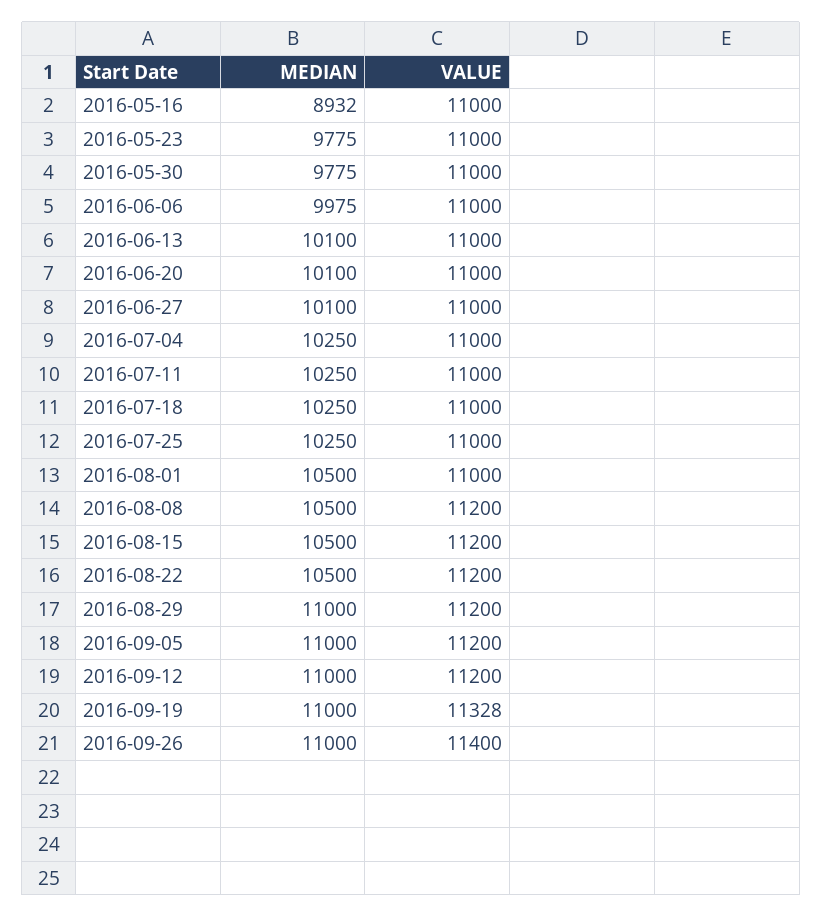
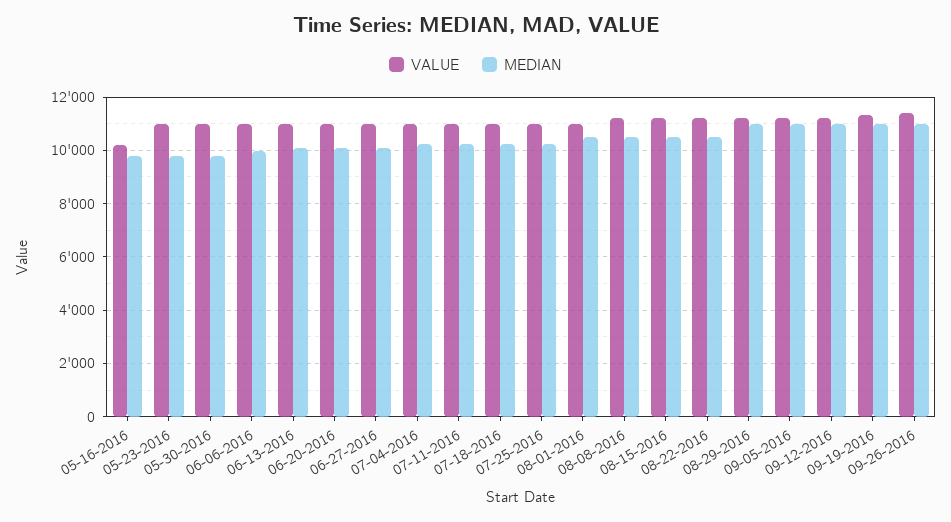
MEDIAN, 2016-05-16: 8932 -> 9750
VALUE, 2016-05-16: 11000 -> 10250

